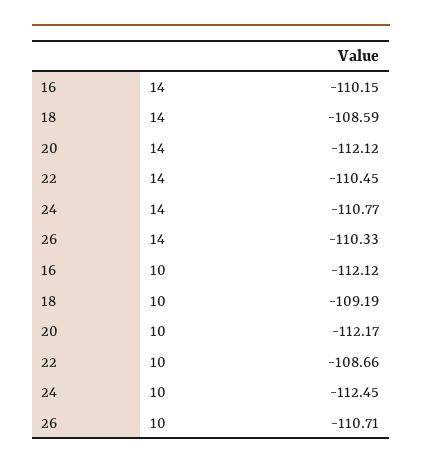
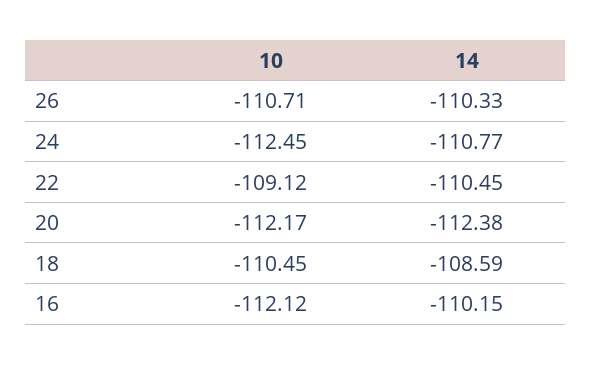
20, 14: -112.12 -> -112.38
18, 10: -109.19 -> -110.45
22, 10: -108.66 -> -109.12

